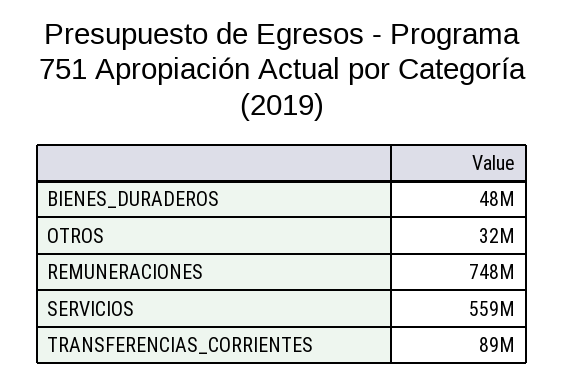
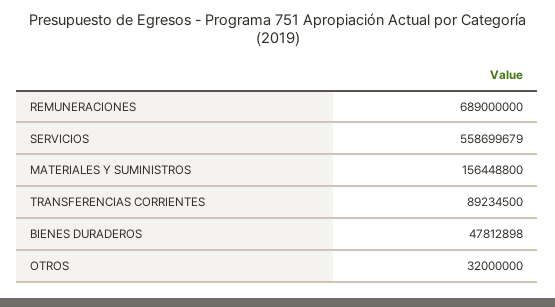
REMUNERACIONES: 748000000 -> 689000000
MATERIALES Y SUMINISTROS: none -> 156448800

